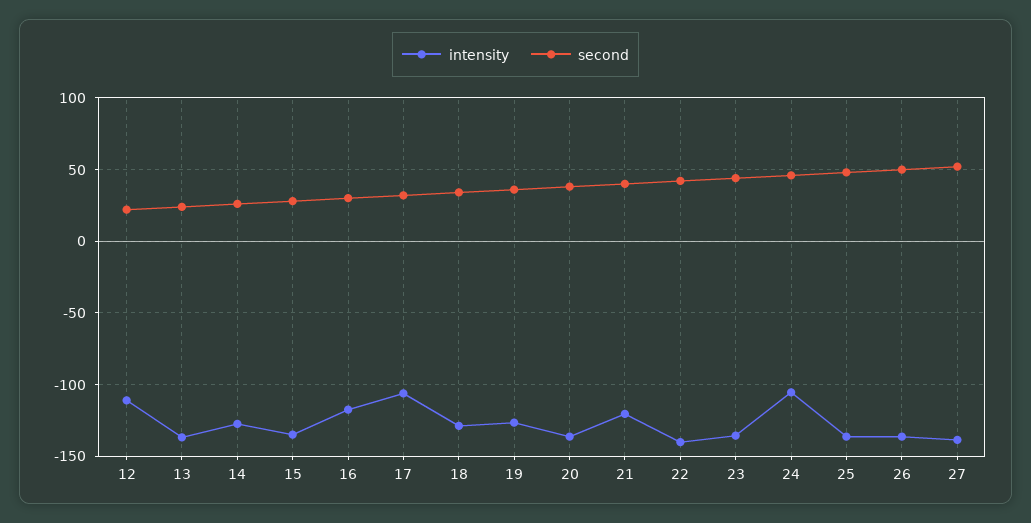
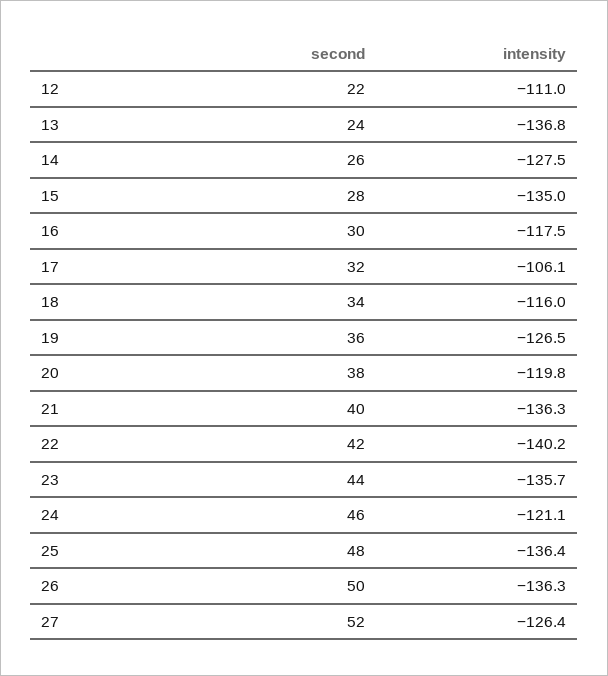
intensity, 18: -130 -> -116
intensity, 20: -135 -> -119.8
intensity, 21: -120 -> -136.3
intensity, 24: -105 -> -121.1
intensity, 27: -140 -> -126.4

